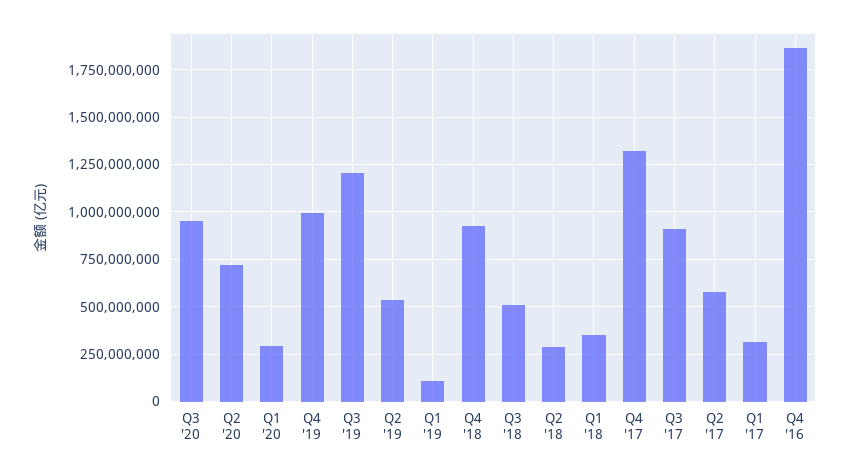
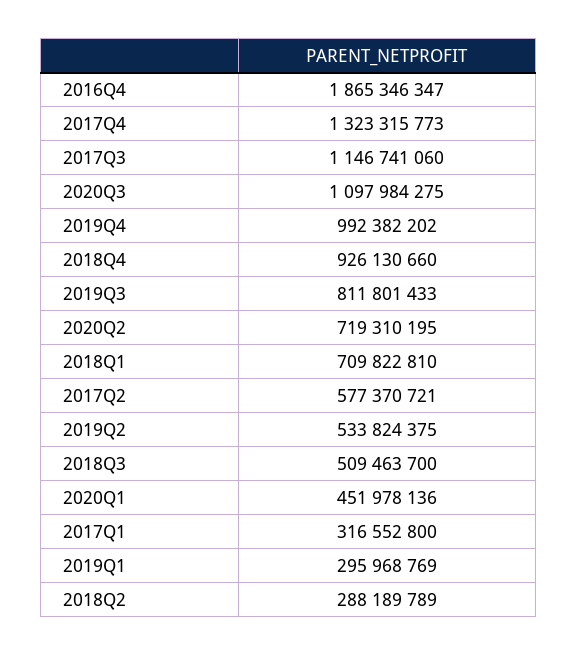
Q3 '20: 950000000 -> 1097984275
Q1 '20: 300000000 -> 451978136
Q3 '19: 1200000000 -> 811801433
Q1 '19: 100000000 -> 295968769
Q1 '18: 350000000 -> 709822810
Q3 '17: 900000000 -> 1146741060

